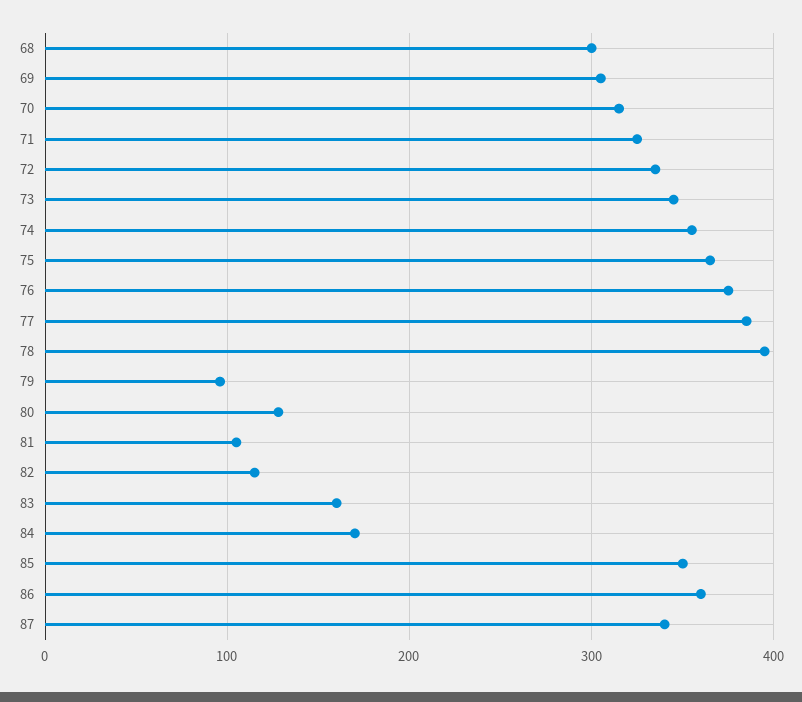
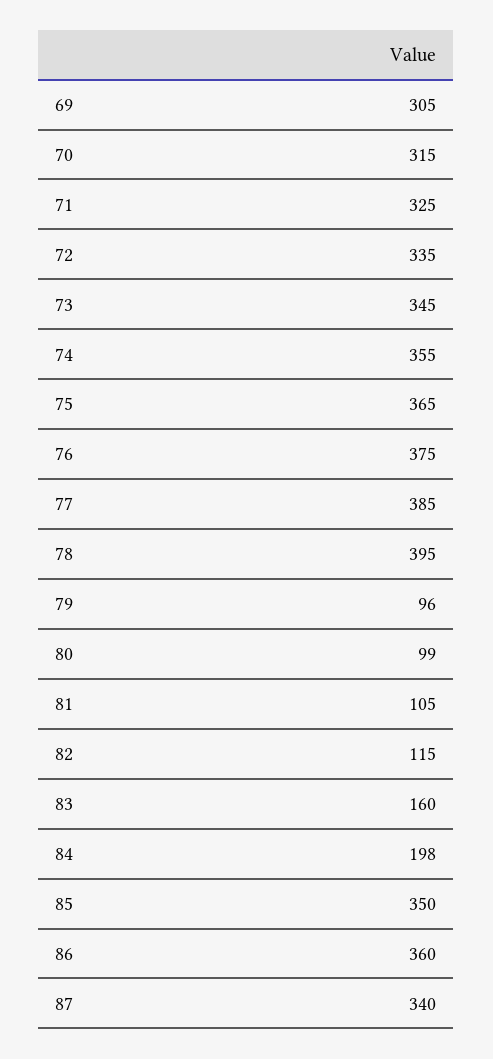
68: 300 -> none
80: 130 -> 99
84: 170 -> 198

